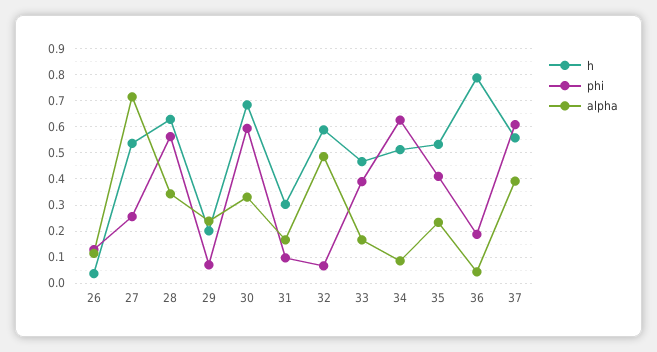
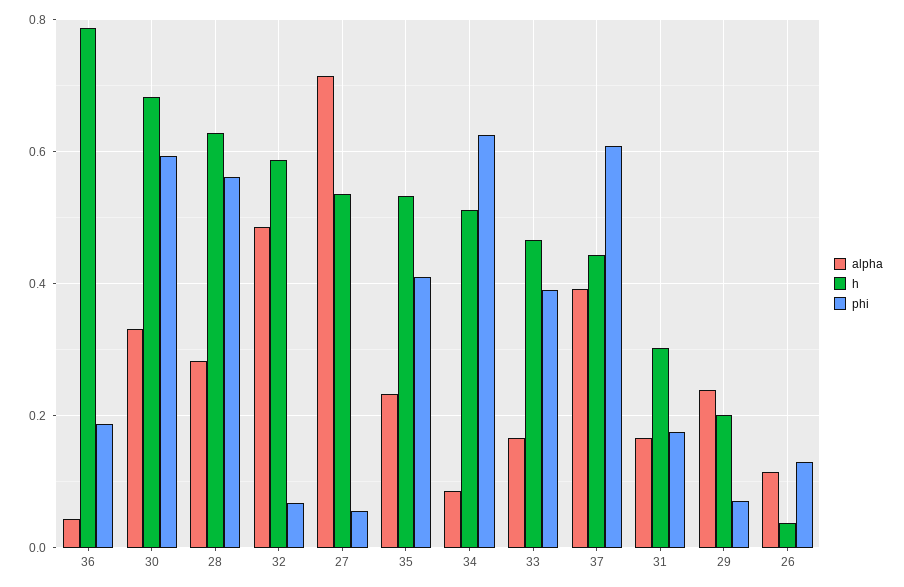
phi, 27: 0.25 -> 0.06
alpha, 28: 0.35 -> 0.28
phi, 31: 0.1 -> 0.18
h, 37: 0.55 -> 0.44

